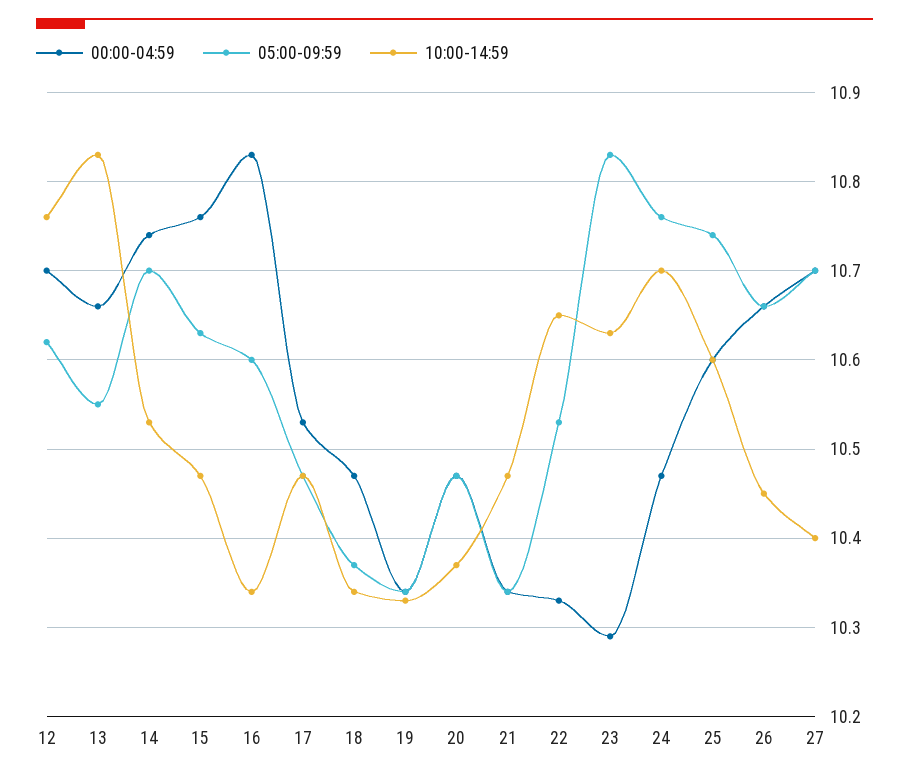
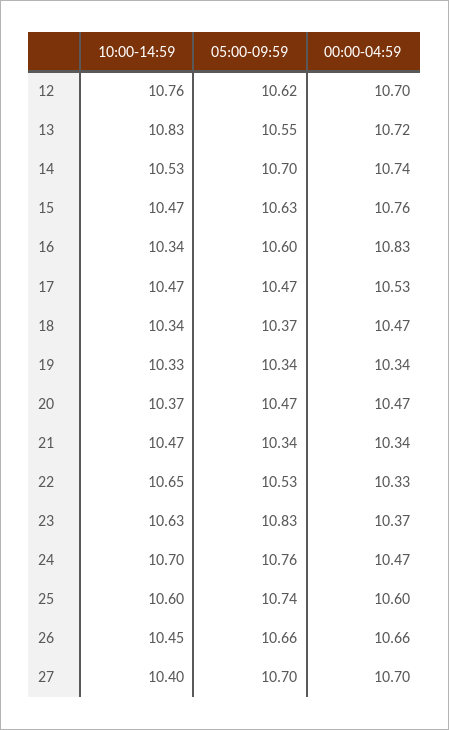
00:00-04:59, 13: 10.66 -> 10.72
00:00-04:59, 23: 10.29 -> 10.37

